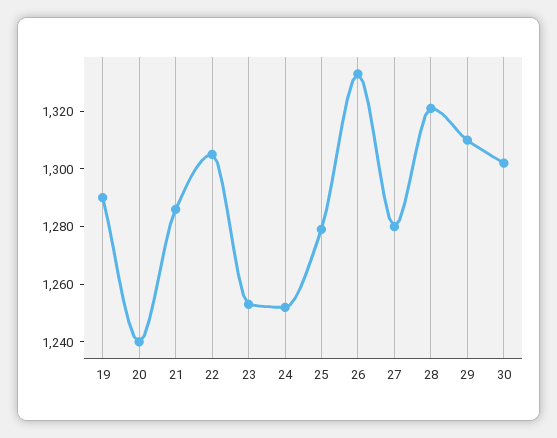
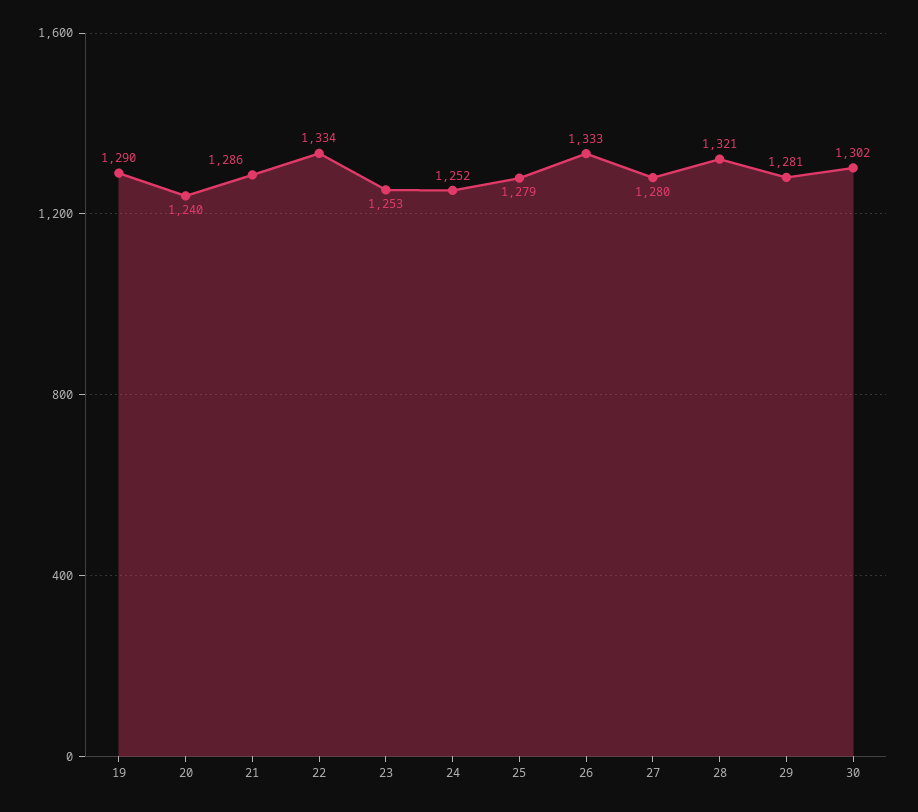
22: 1305 -> 1334
29: 1310 -> 1281

